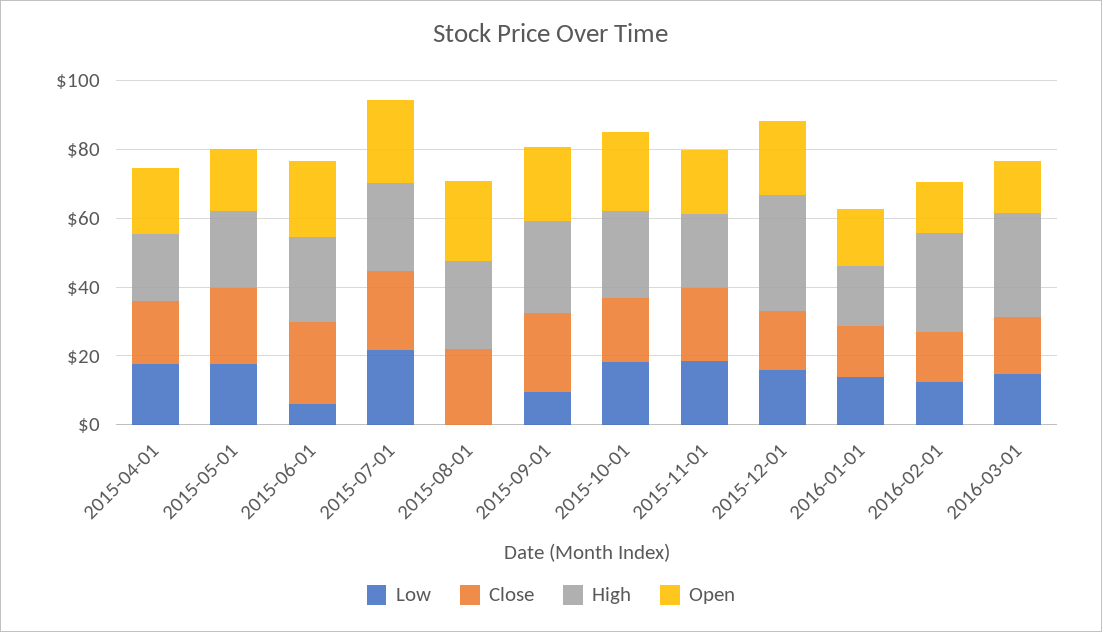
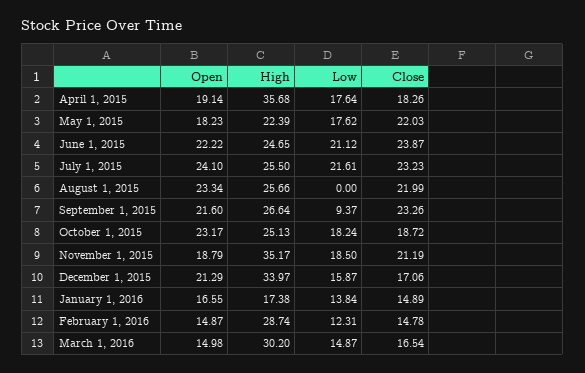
High, 2015-04-01: 20 -> 35.68
Low, 2015-06-01: 5 -> 21.12
High, 2015-11-01: 20 -> 35.17

